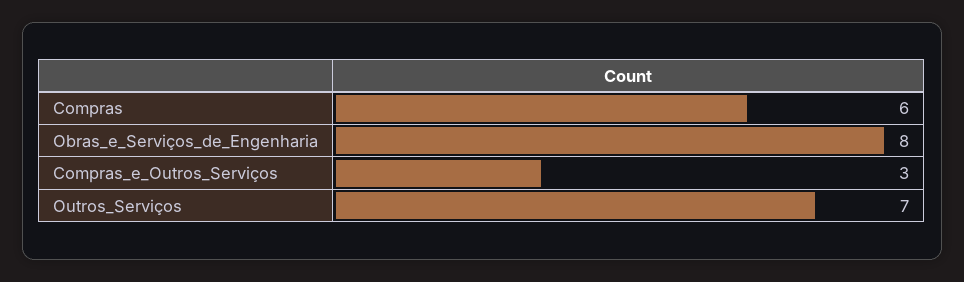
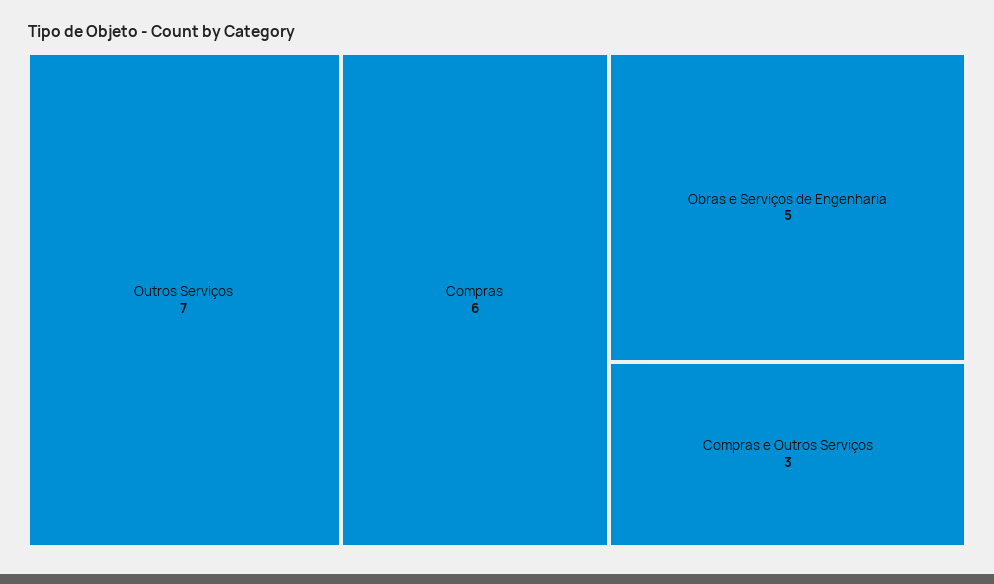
Obras_e_Serviços_de_Engenharia: 8 -> 5

